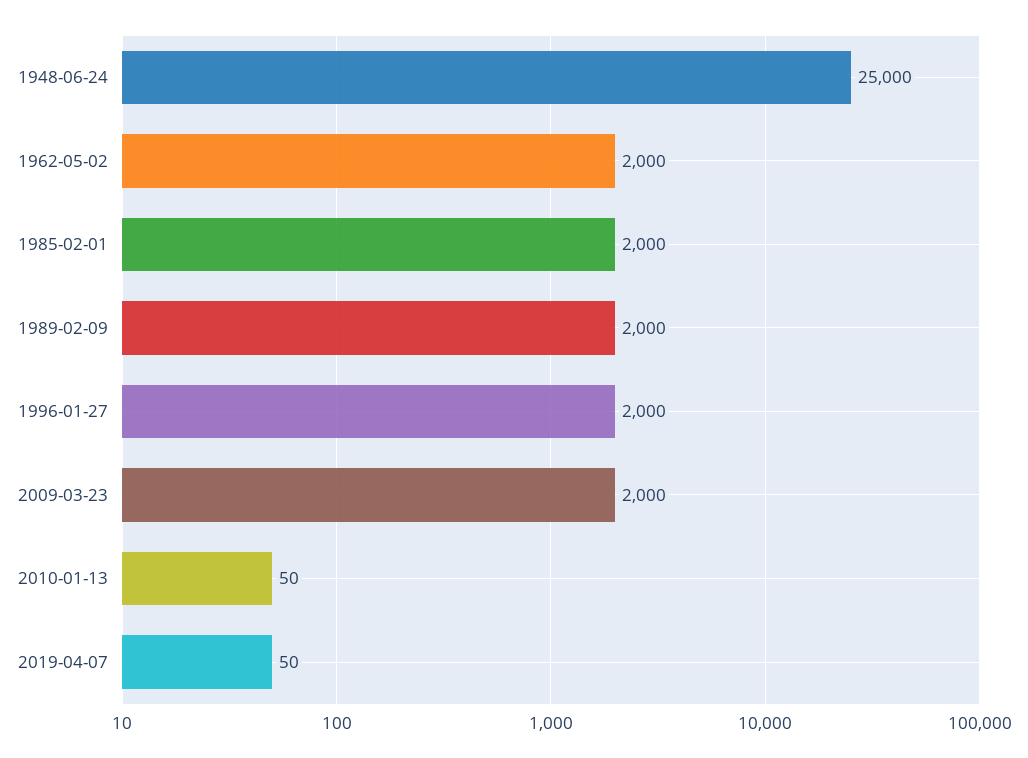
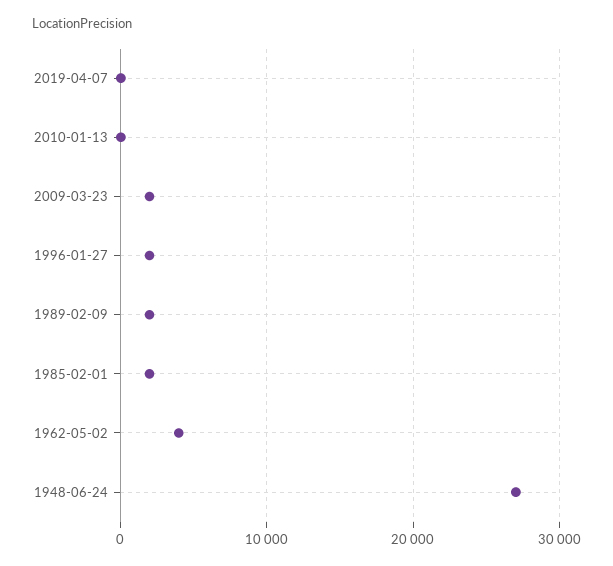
1948-06-24: 25000 -> 27000
1962-05-02: 2000 -> 4000

